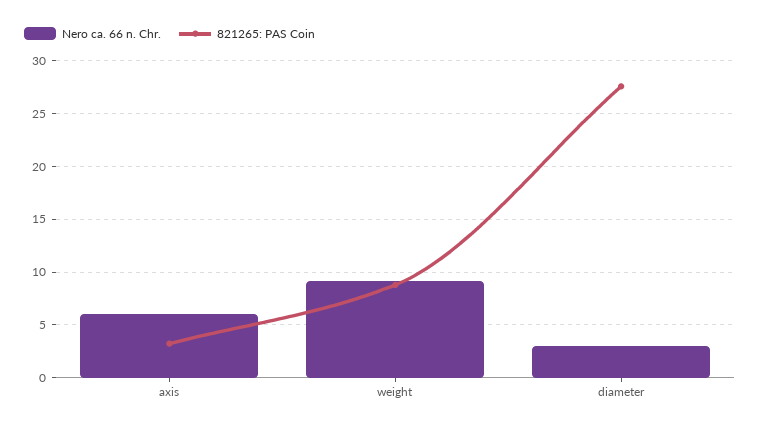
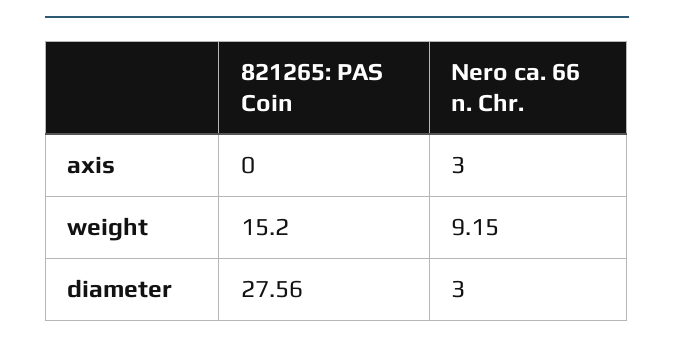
Nero ca. 66 n. Chr., axis: 6 -> 3
821265: PAS Coin, axis: 3 -> 0
821265: PAS Coin, weight: 9 -> 15.2

